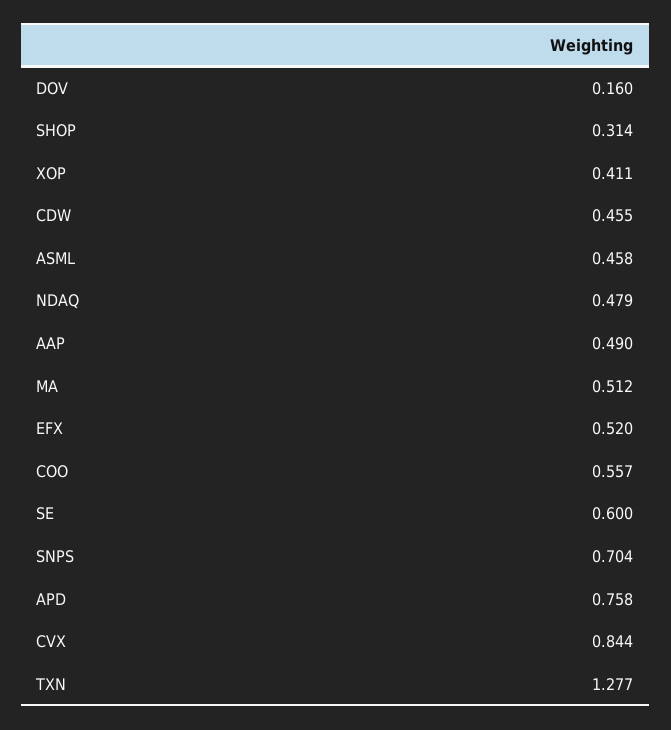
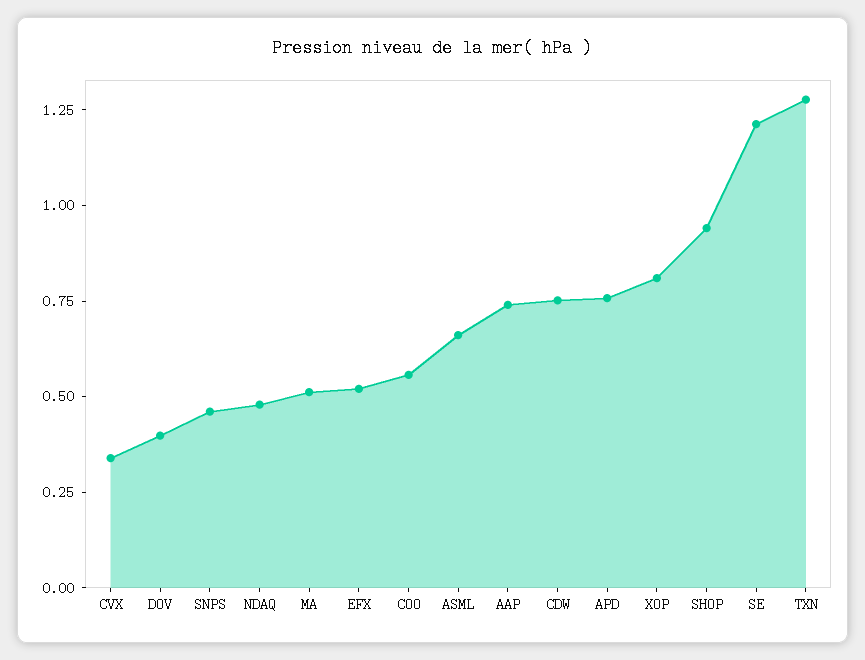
DOV: 0.16 -> 0.4
SHOP: 0.314 -> 0.95
XOP: 0.411 -> 0.8
CDW: 0.455 -> 0.75
ASML: 0.458 -> 0.65
AAP: 0.49 -> 0.75
SE: 0.6 -> 1.2
SNPS: 0.704 -> 0.45
CVX: 0.844 -> 0.35

